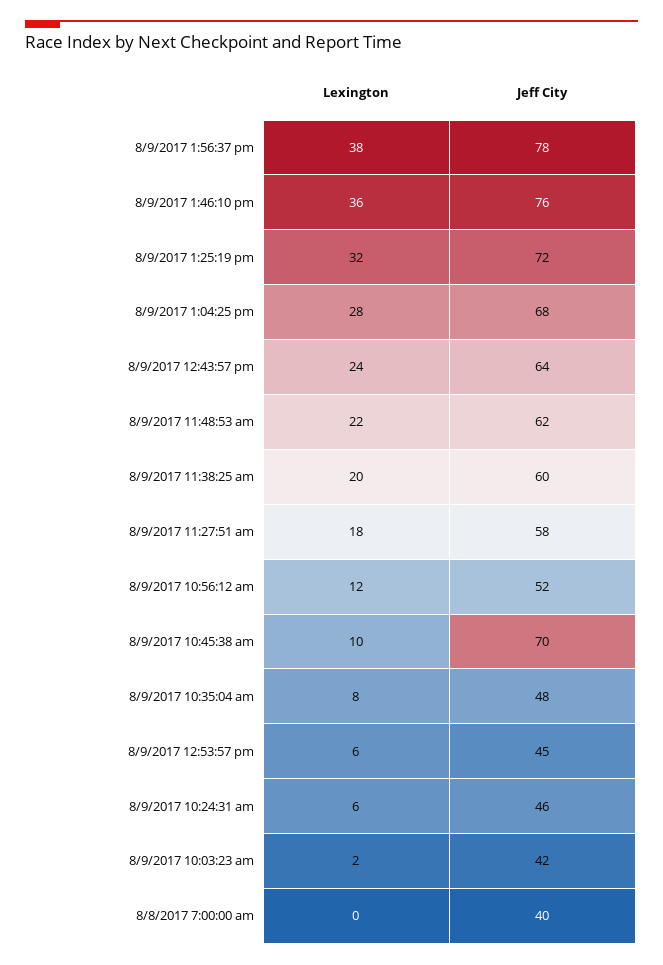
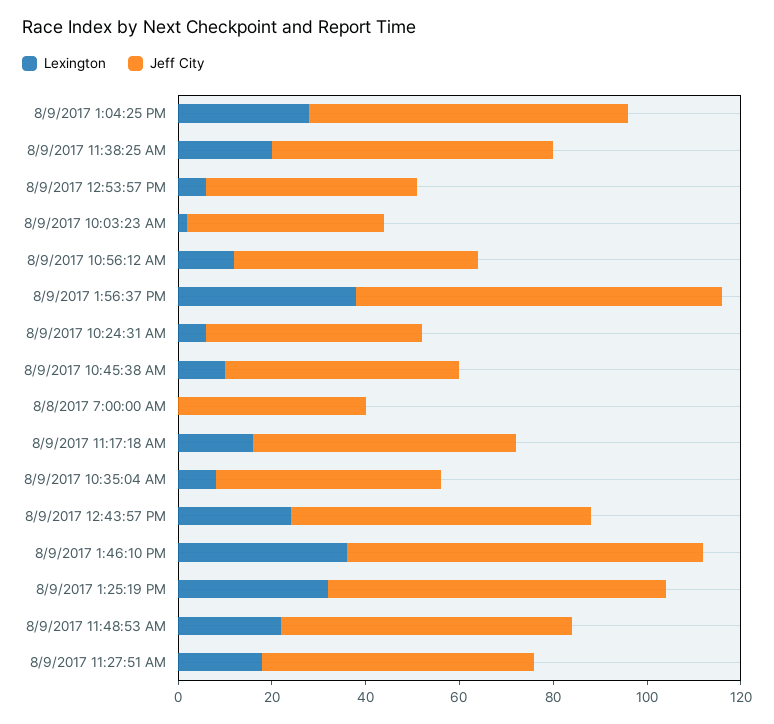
Jeff City, 8/9/2017 10:45:38 am: 70 -> 50
Lexington, 8/9/2017 11:17:18 AM: none -> 15
Jeff City, 8/9/2017 11:17:18 AM: none -> 55

